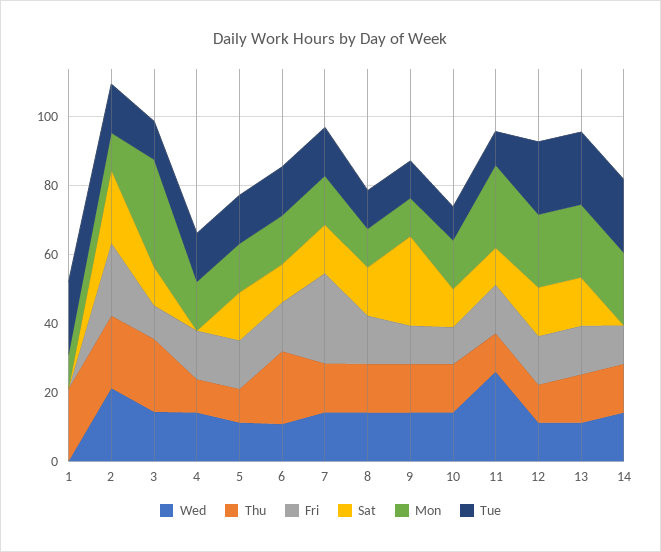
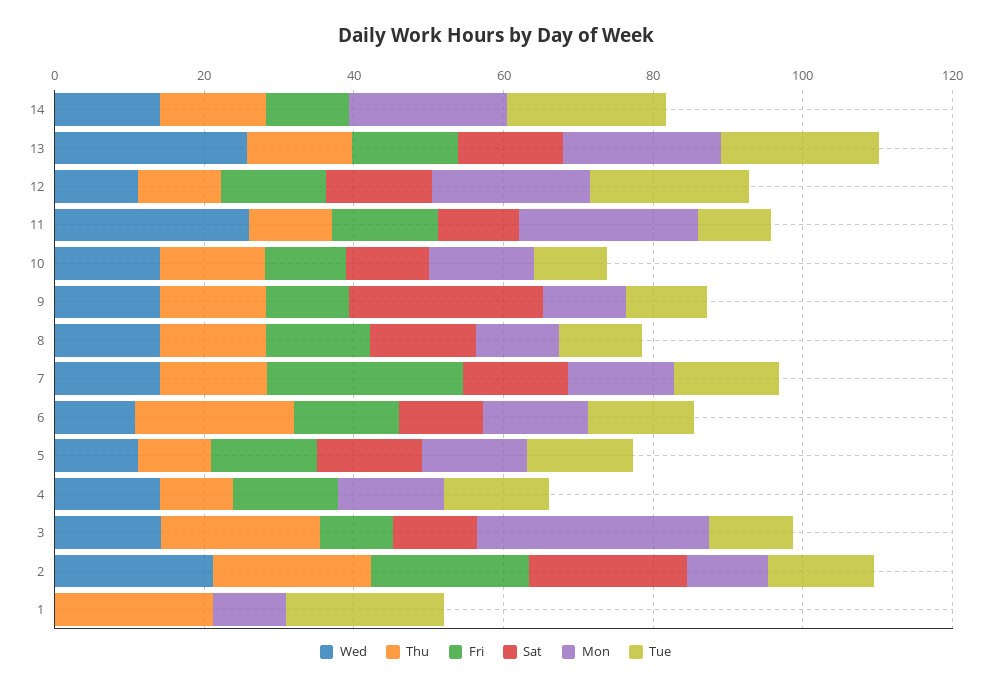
Wed, 13: 10 -> 25

